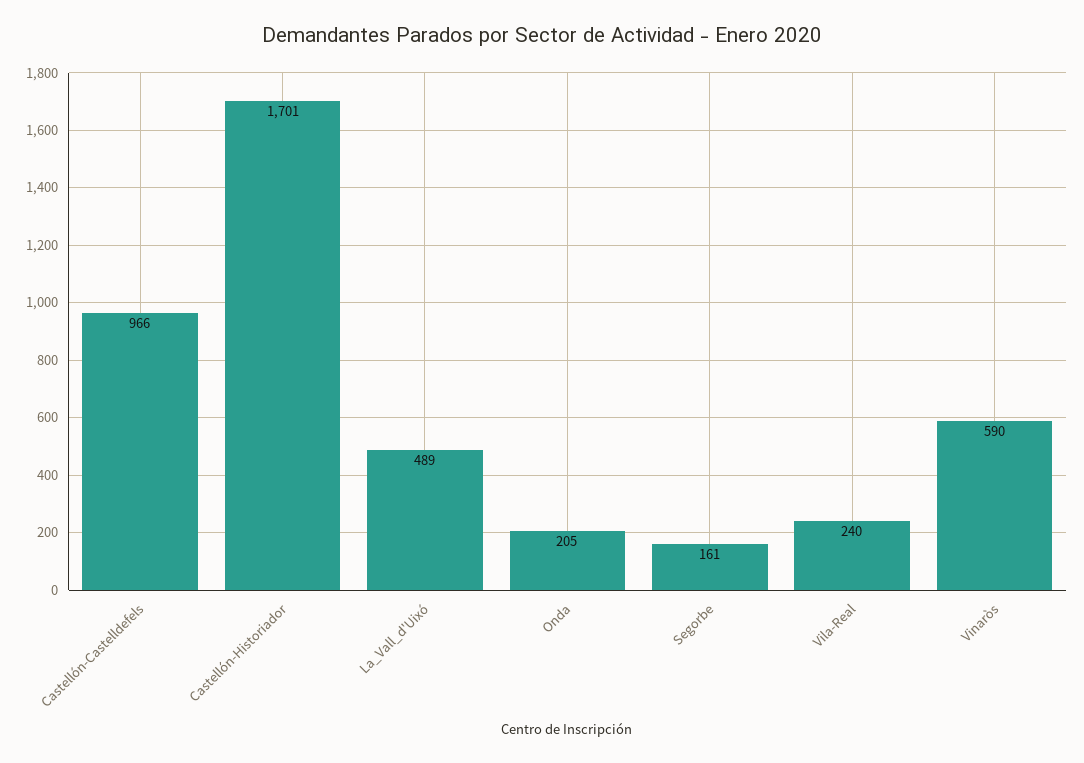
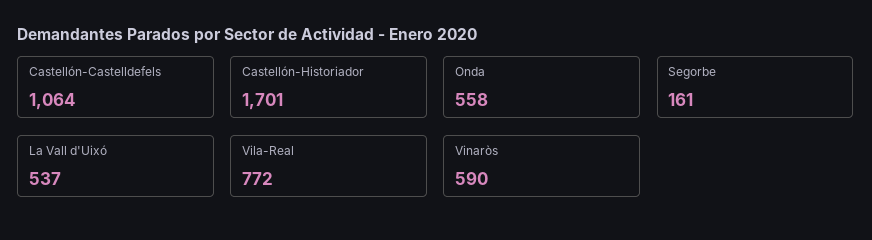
Castellón-Castelldefels: 966 -> 1064
La_Vall_d'Uixó: 489 -> 537
Onda: 205 -> 558
Vila-Real: 240 -> 772

